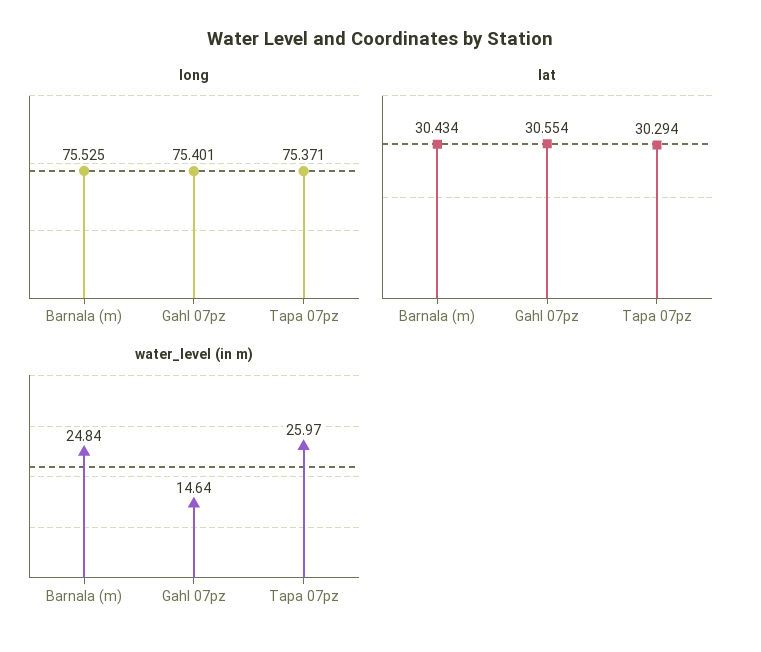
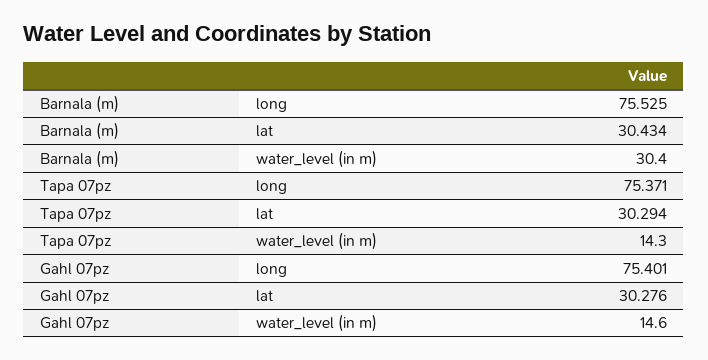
lat, Gahl 07pz: 30.554 -> 30.276
water_level (in m), Barnala (m): 24.84 -> 30.4
water_level (in m), Tapa 07pz: 25.97 -> 14.3

